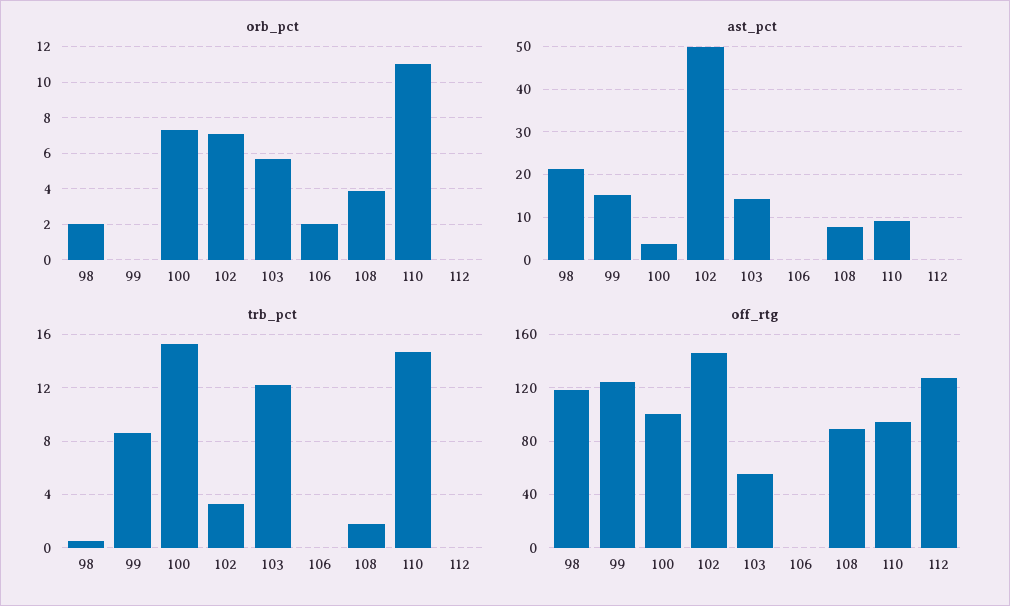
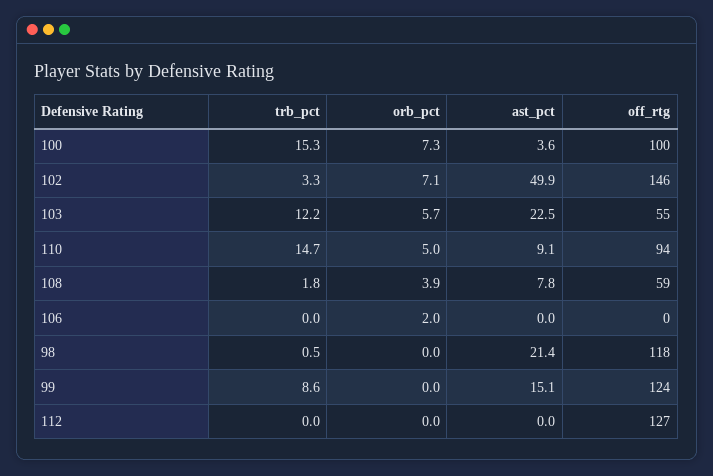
orb_pct, 98: 2 -> 0
orb_pct, 110: 11 -> 5
ast_pct, 103: 14 -> 22.5
off_rtg, 108: 90 -> 59

